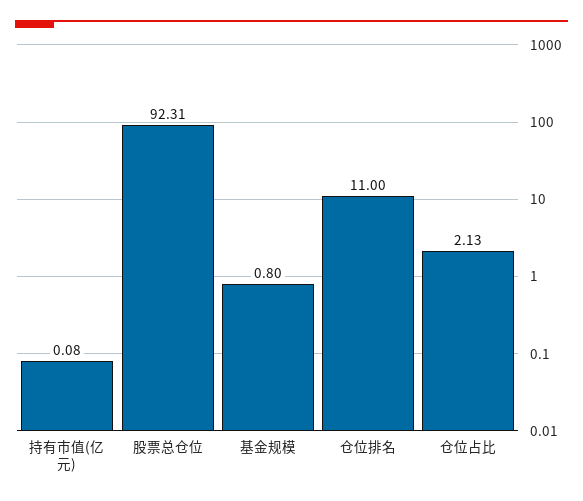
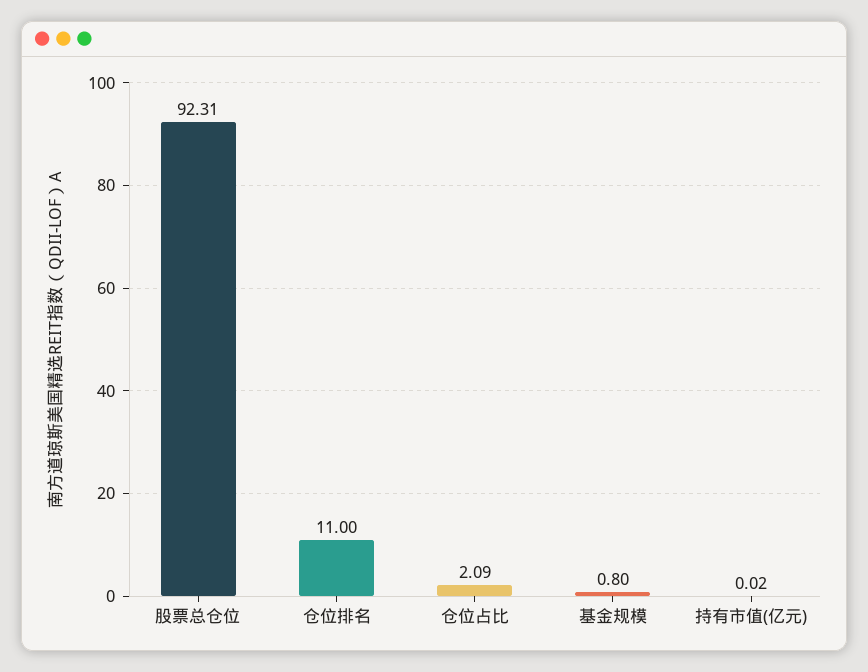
持有市值(亿元): 0.08 -> 0.02
仓位占比: 2.13 -> 2.09

